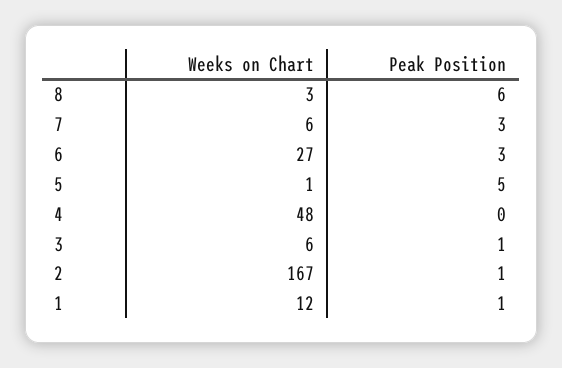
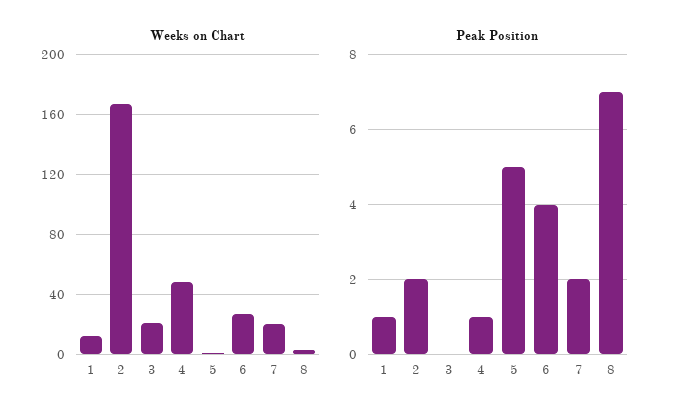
Peak Position, 8: 6 -> 7
Weeks on Chart, 7: 6 -> 20
Peak Position, 7: 3 -> 2
Peak Position, 6: 3 -> 4
Peak Position, 4: 0 -> 1
Weeks on Chart, 3: 6 -> 20
Peak Position, 3: 1 -> 0
Peak Position, 2: 1 -> 2

